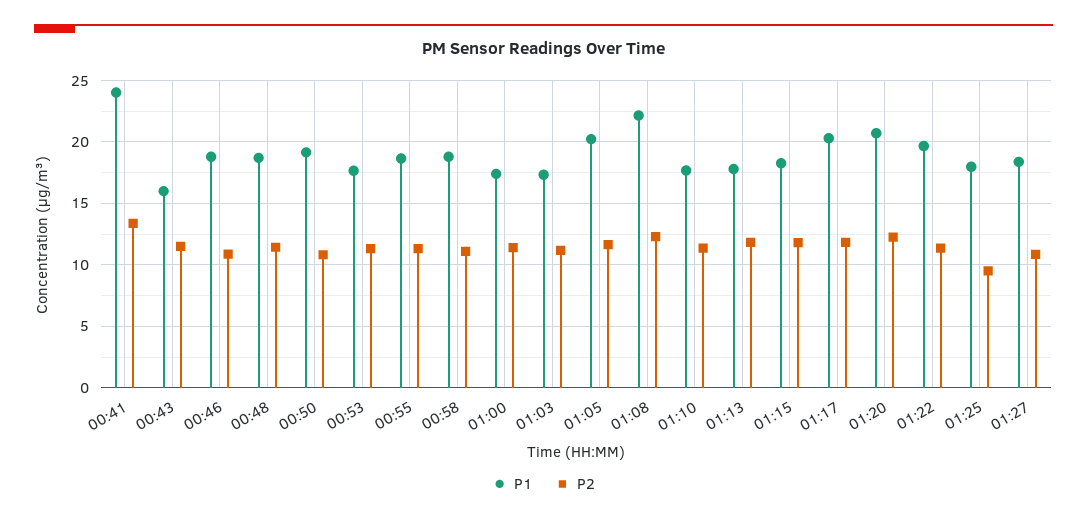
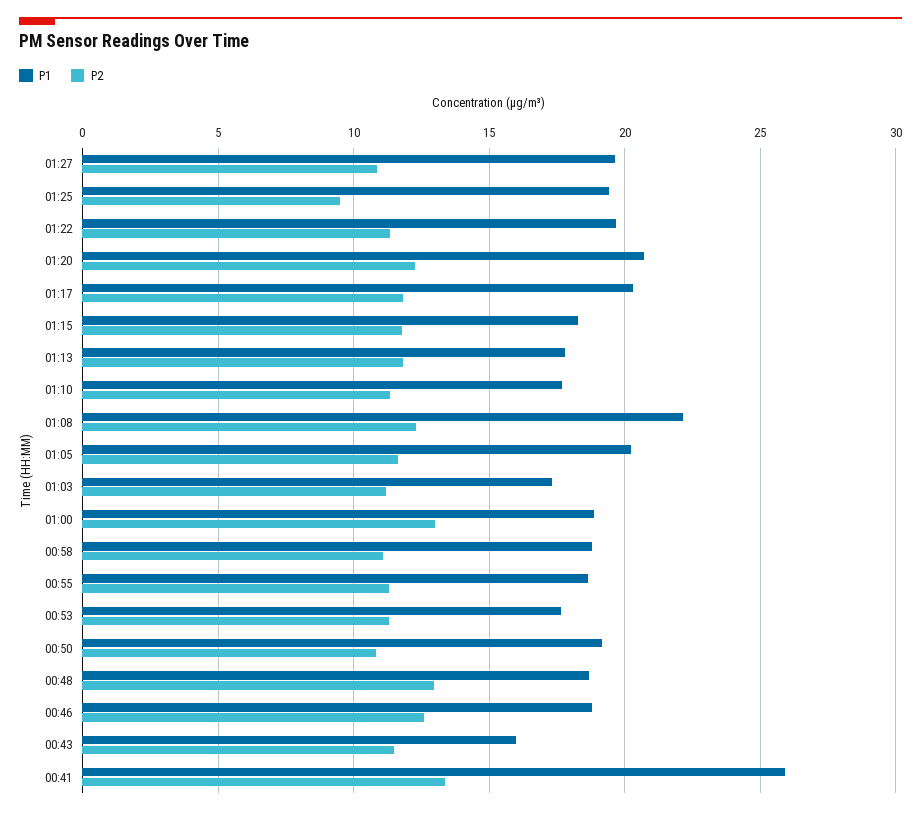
P1, 00:41: 24 -> 26
P2, 00:46: 11 -> 12.5
P2, 00:48: 11.5 -> 13
P1, 01:00: 17.5 -> 19
P2, 01:00: 11.5 -> 13
P1, 01:25: 18 -> 19.5
P1, 01:27: 18.5 -> 19.5

